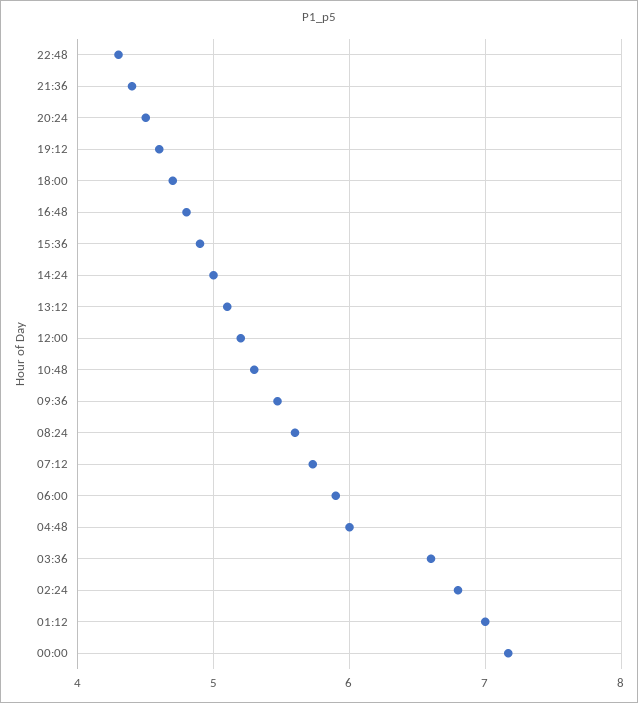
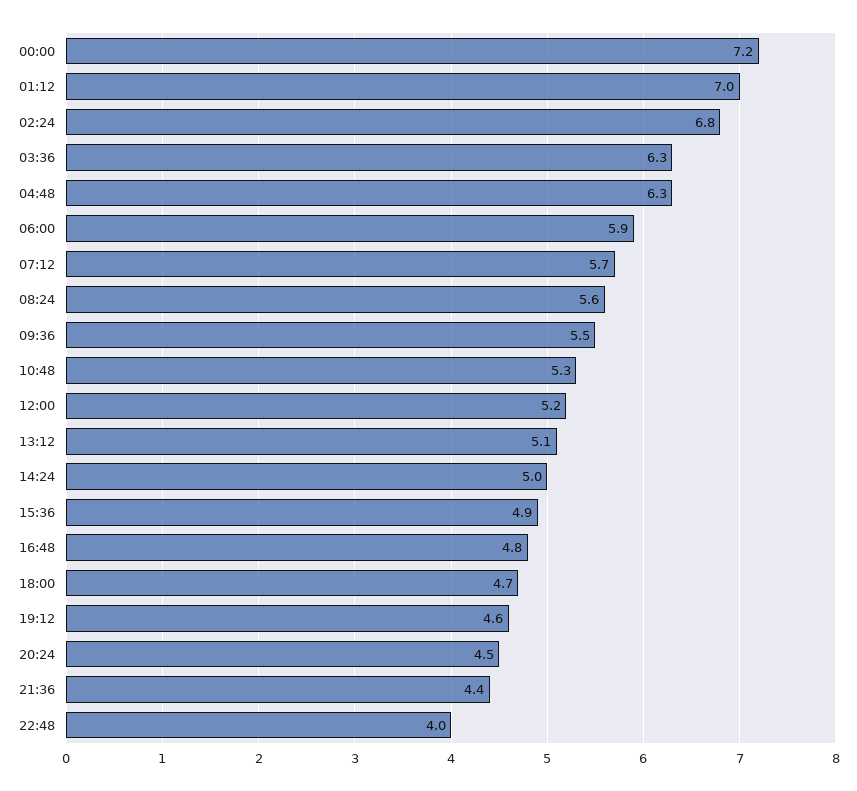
22:48: 4.3 -> 4
04:48: 6 -> 6.3
03:36: 6.6 -> 6.3

